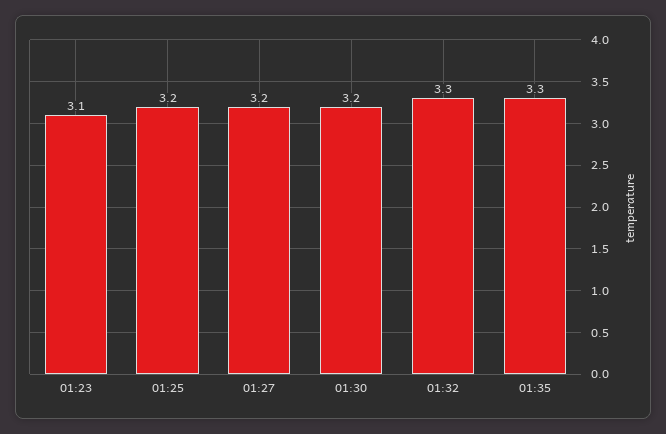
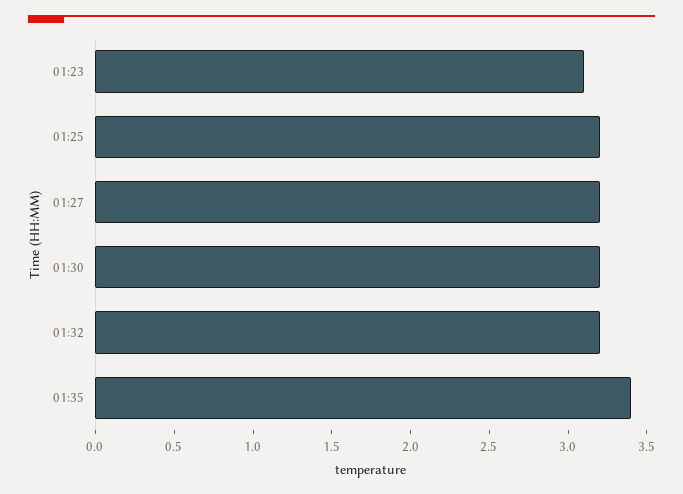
01:32: 3.3 -> 3.2
01:35: 3.3 -> 3.4

